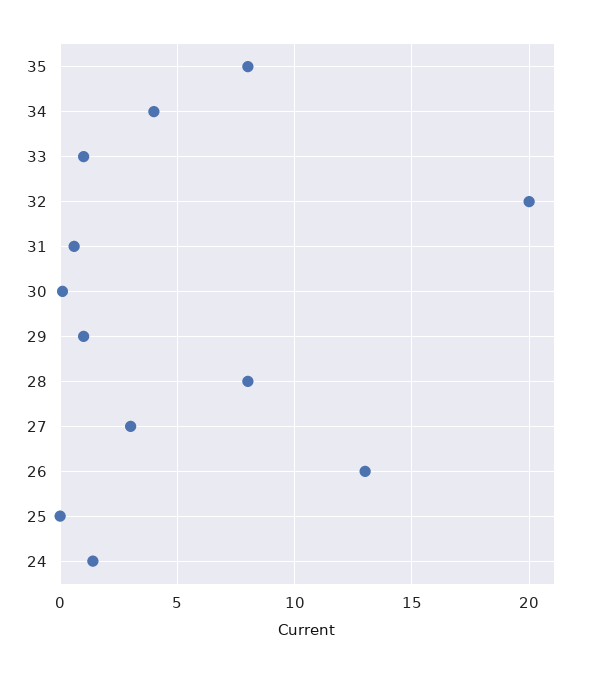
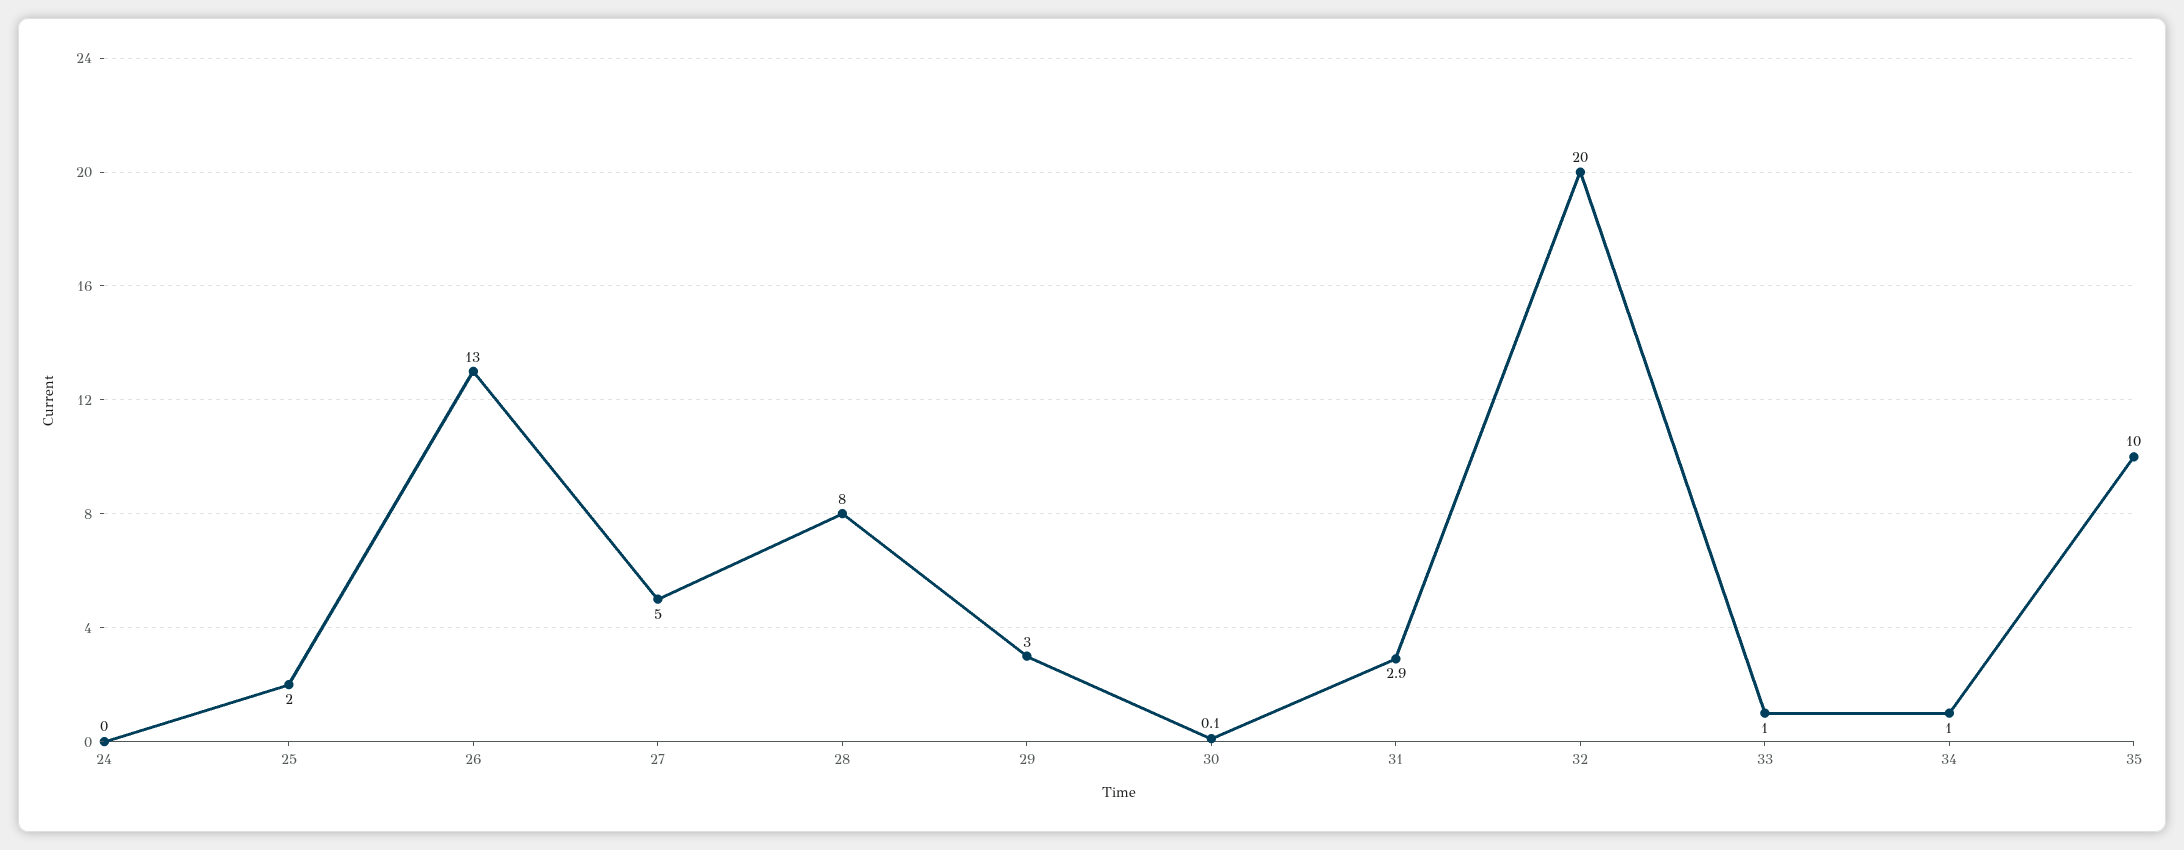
35: 8 -> 10
34: 4 -> 1
31: 0.5 -> 2.9
29: 1 -> 3
27: 3 -> 5
25: 0 -> 2
24: 1.5 -> 0

